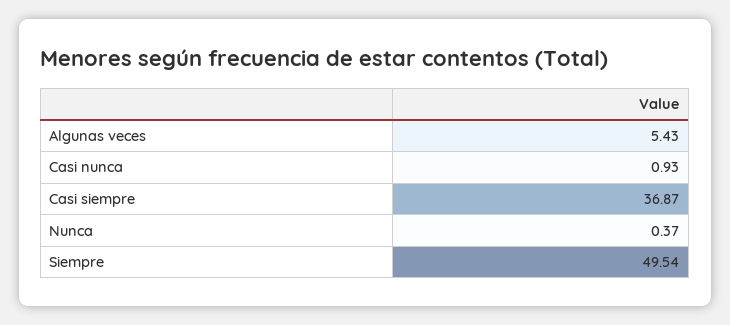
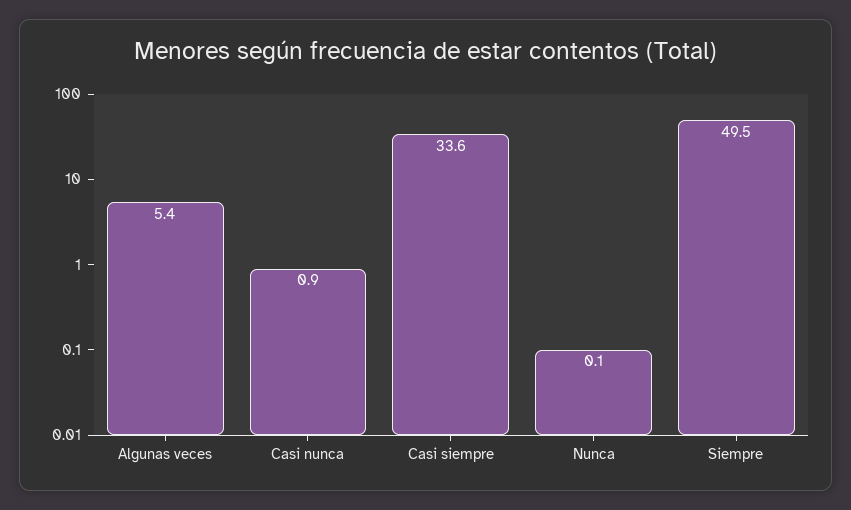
Casi siempre: 36.87 -> 33.6
Nunca: 0.37 -> 0.1

